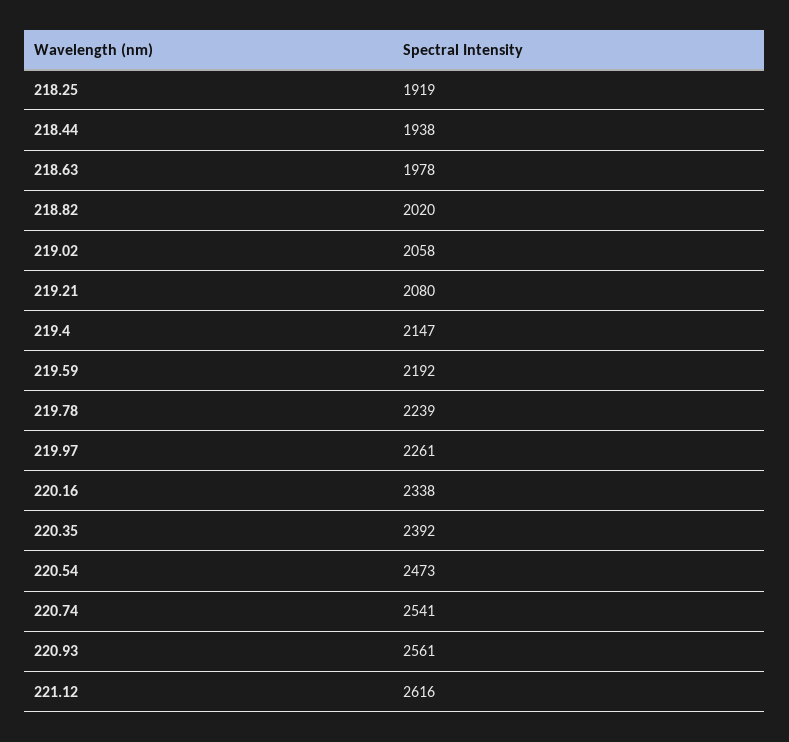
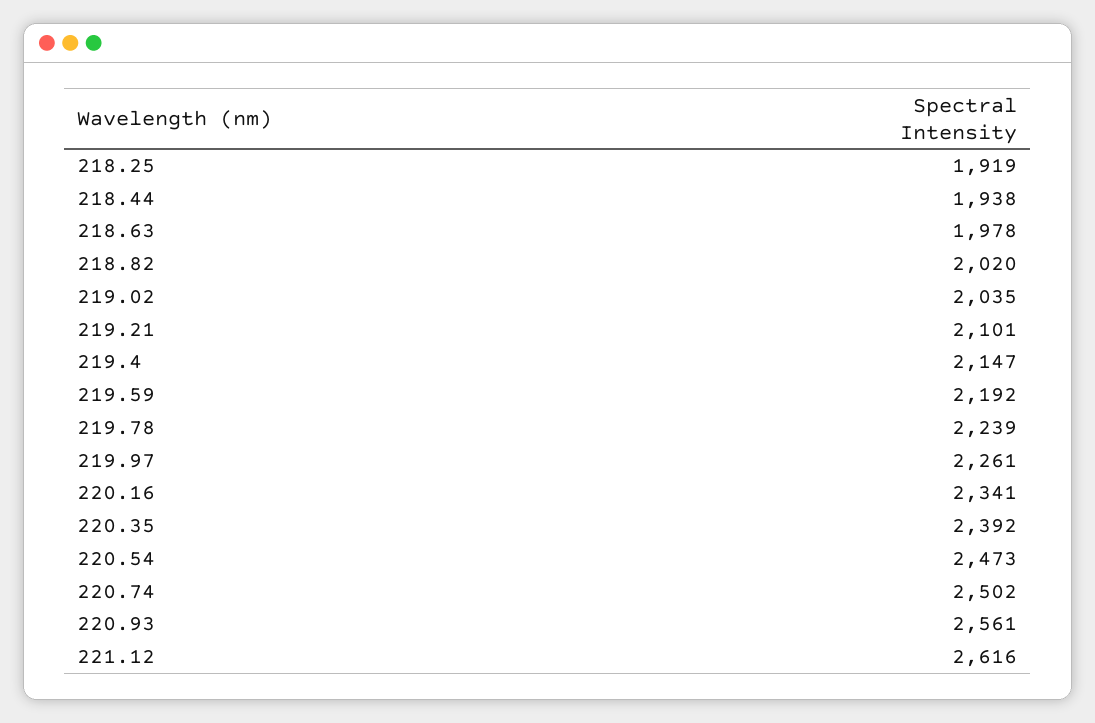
219.02: 2058 -> 2035
219.21: 2080 -> 2101
220.16: 2338 -> 2341
220.74: 2541 -> 2502

